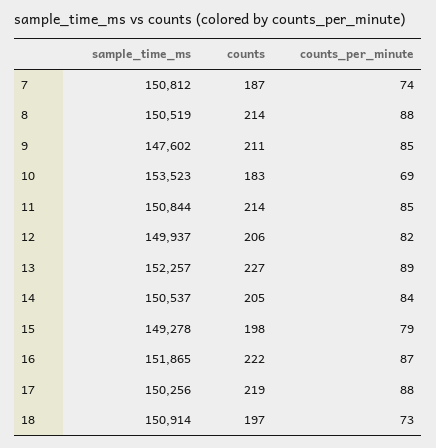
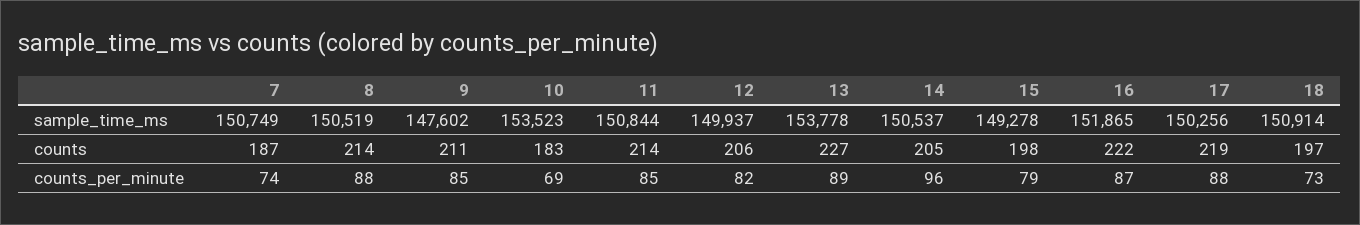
sample_time_ms, 7: 150812 -> 150749
sample_time_ms, 13: 152257 -> 153778
counts_per_minute, 14: 84 -> 96

